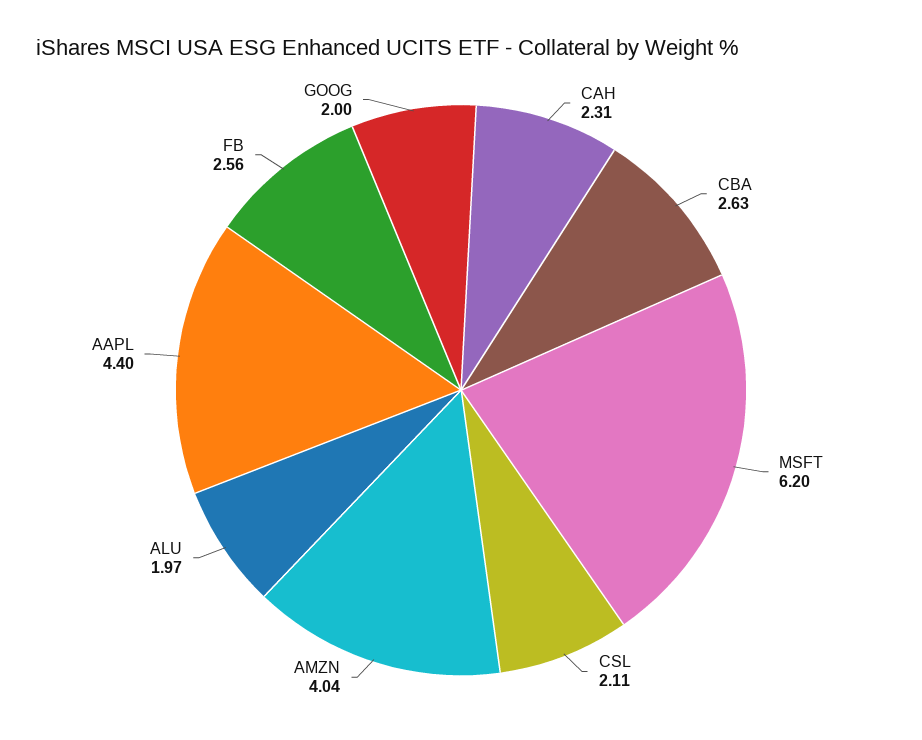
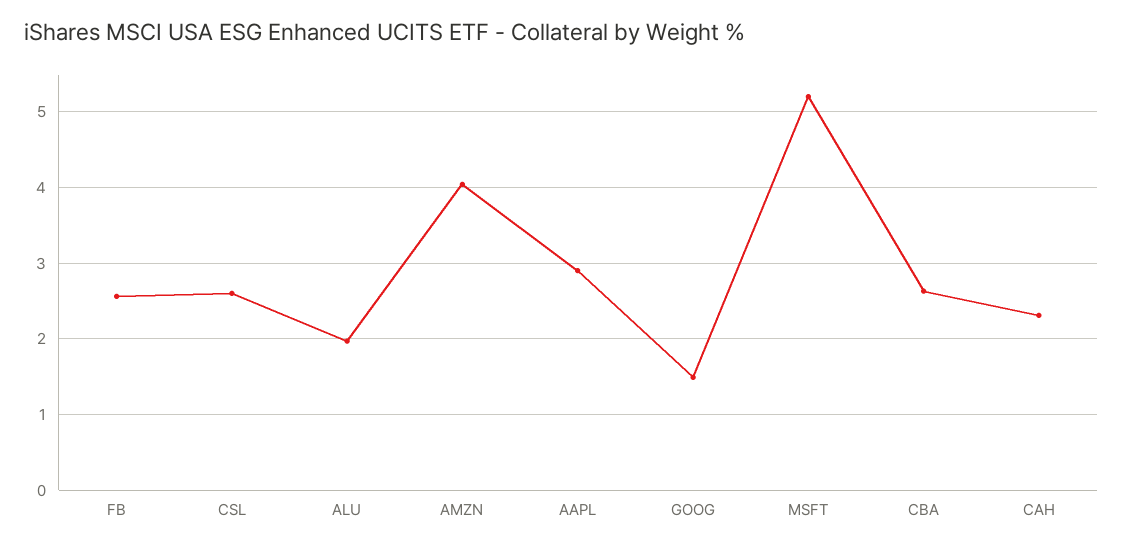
MSFT: 6.2 -> 5.2
CSL: 2.11 -> 2.6
AAPL: 4.4 -> 2.9
GOOG: 2 -> 1.5

